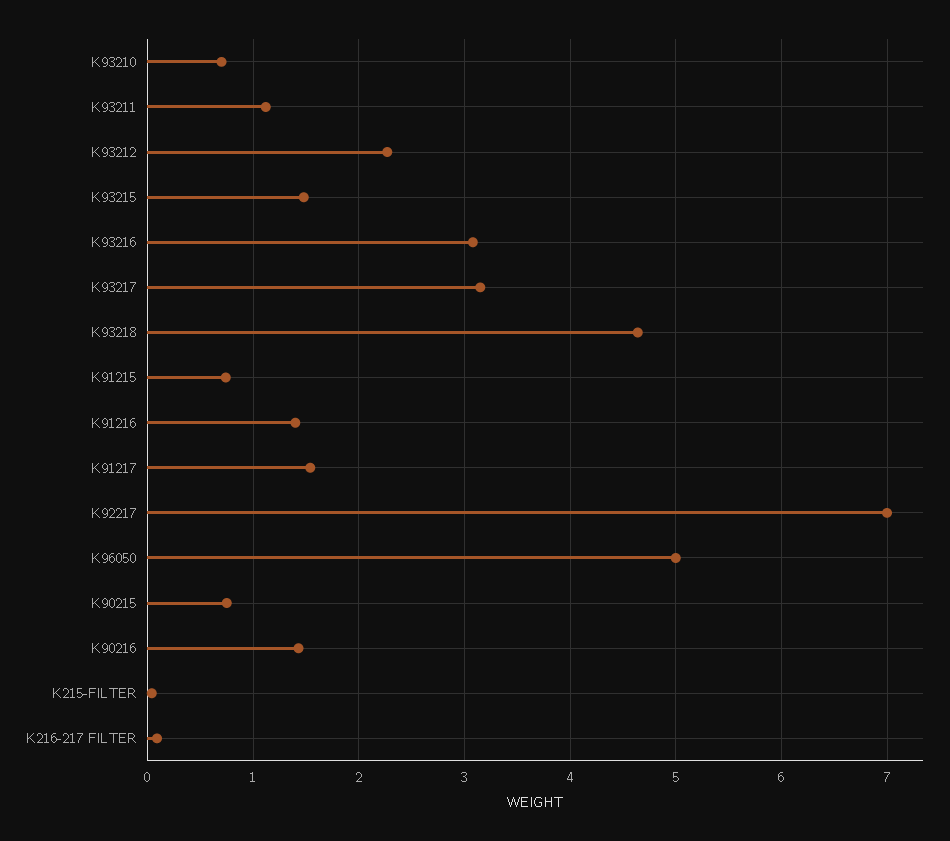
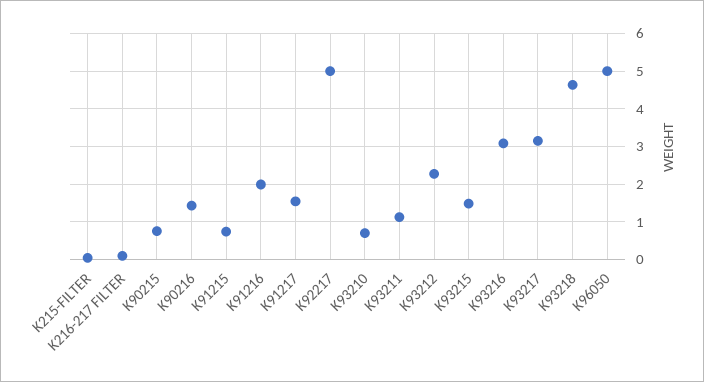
K91216: 1.4 -> 2
K92217: 7 -> 5

